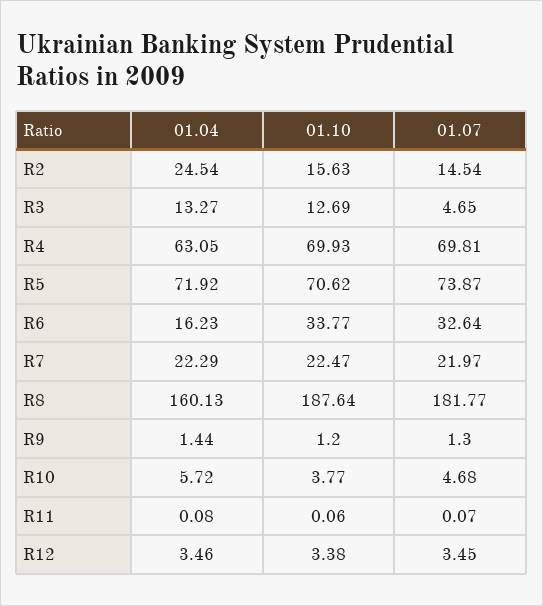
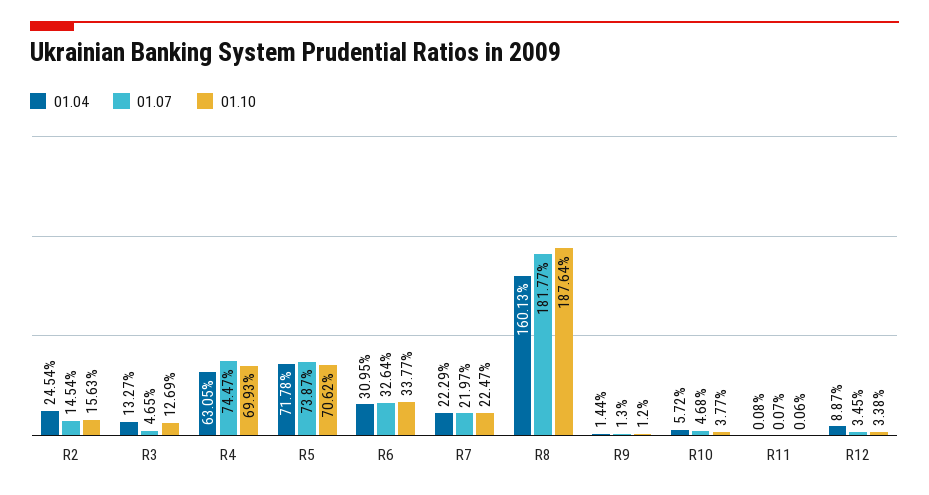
01.07, R4: 69.81 -> 74.47
01.04, R5: 71.92 -> 71.78
01.04, R6: 16.23 -> 30.95
01.04, R12: 3.46 -> 8.87

